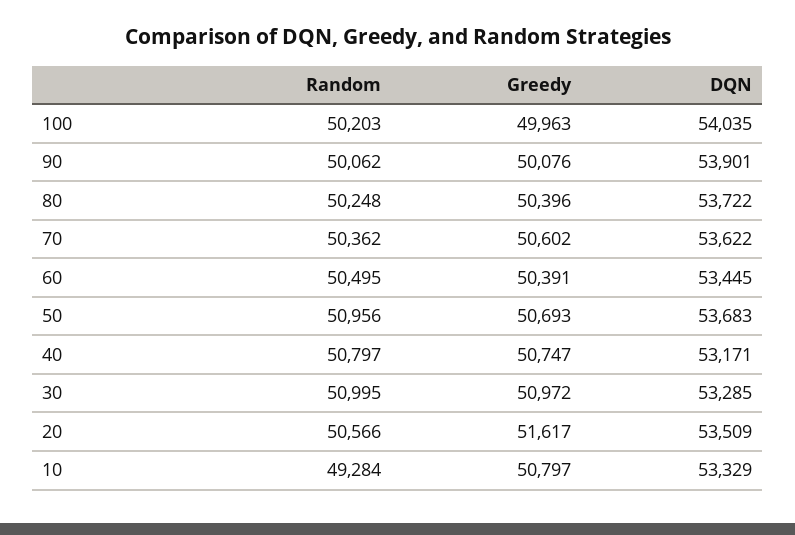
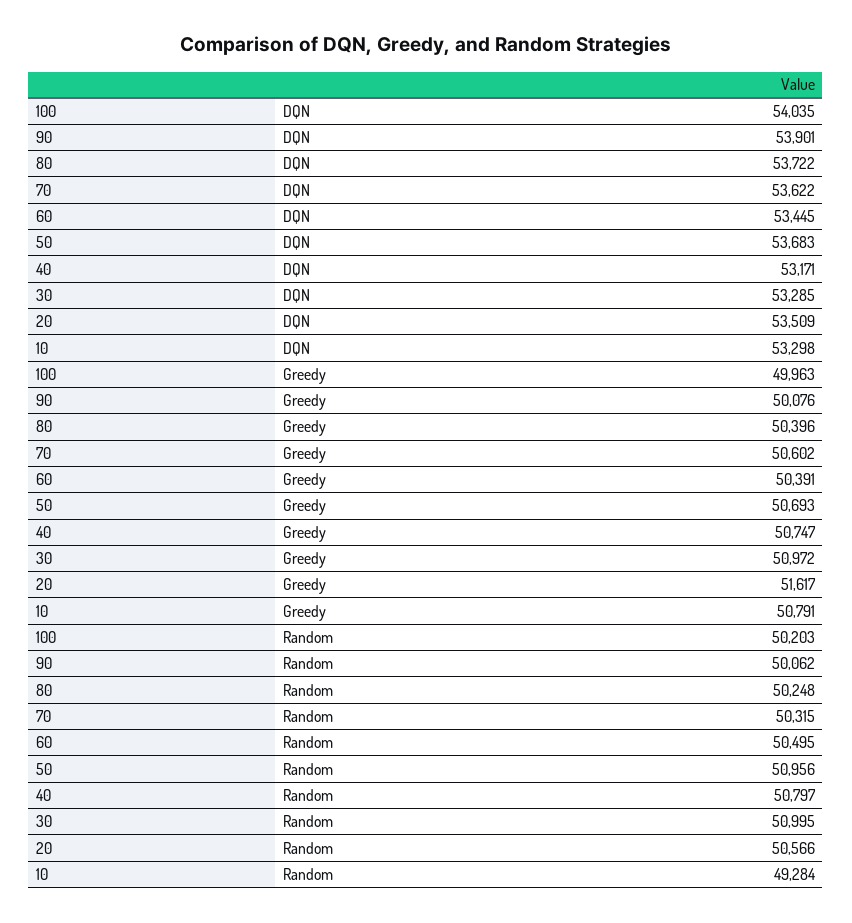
Random, 70: 50362 -> 50315
Greedy, 10: 50797 -> 50791
DQN, 10: 53329 -> 53298

